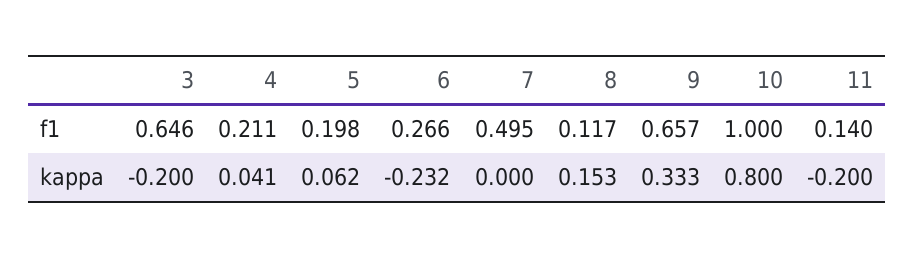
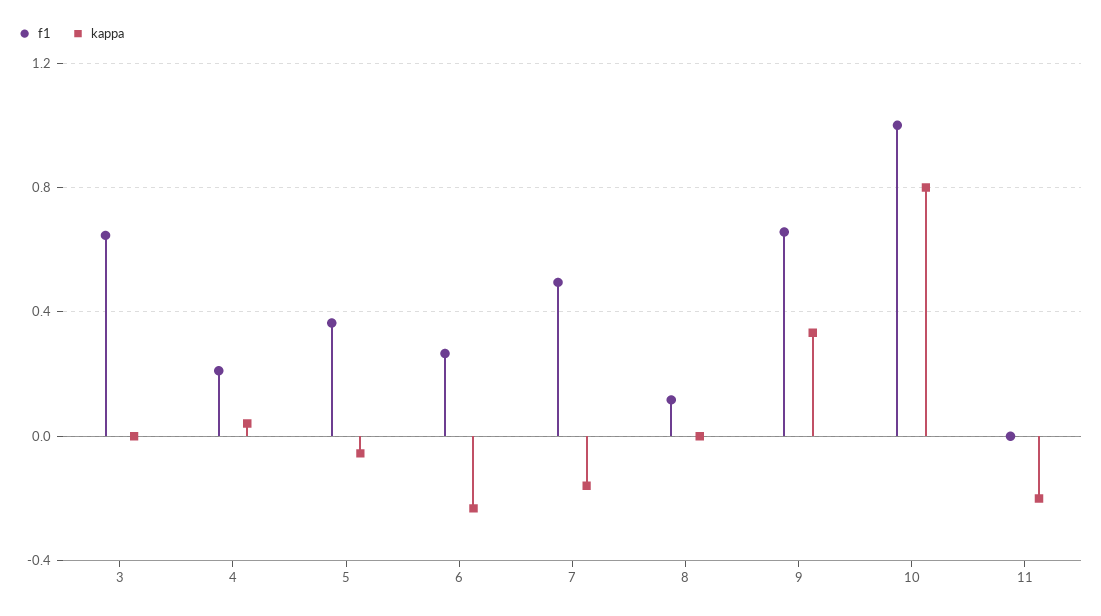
f1, 5: 0.198 -> 0.35
f1, 11: 0.14 -> 0
kappa, 3: -0.2 -> 0
kappa, 5: 0.062 -> -0.05
kappa, 7: 0 -> -0.15
kappa, 8: 0.153 -> 0

